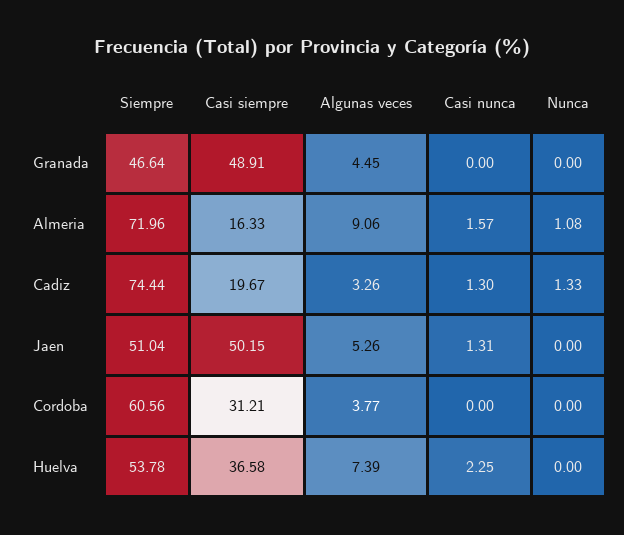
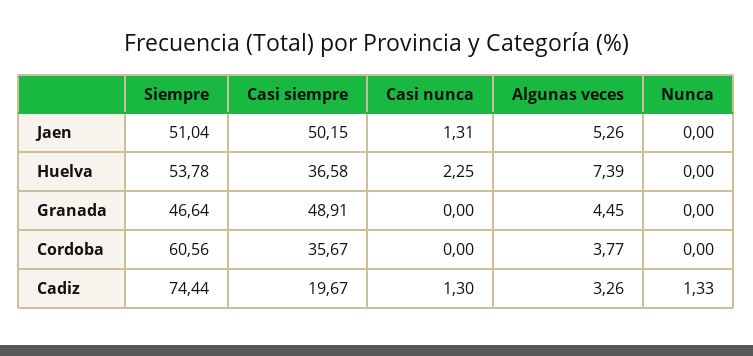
Siempre, Almeria: 71.96 -> none
Casi siempre, Almeria: 16.33 -> none
Algunas veces, Almeria: 9.06 -> none
Casi nunca, Almeria: 1.57 -> none
Nunca, Almeria: 1.08 -> none
Casi siempre, Cordoba: 31.21 -> 35.67

